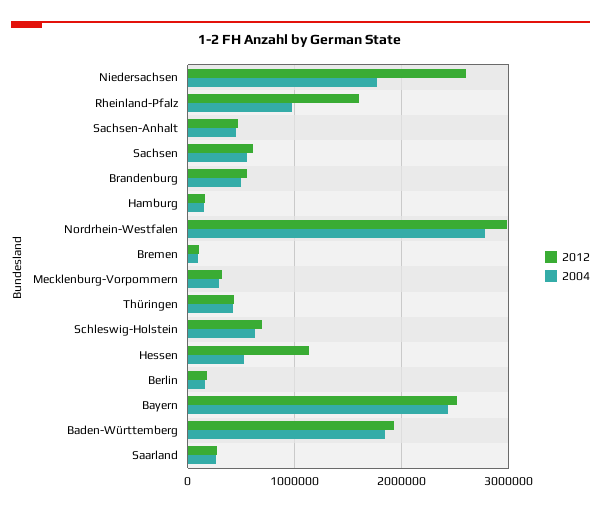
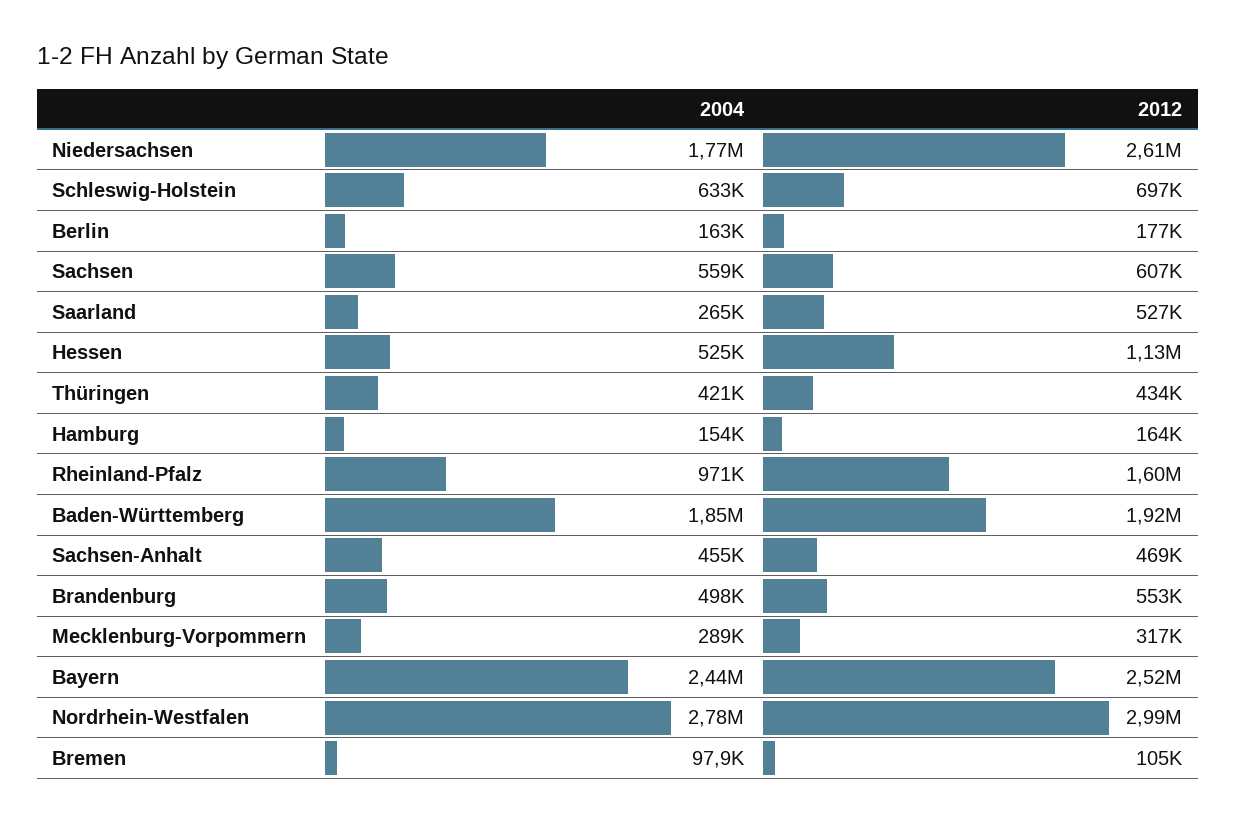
2012, Saarland: 300000 -> 527000

